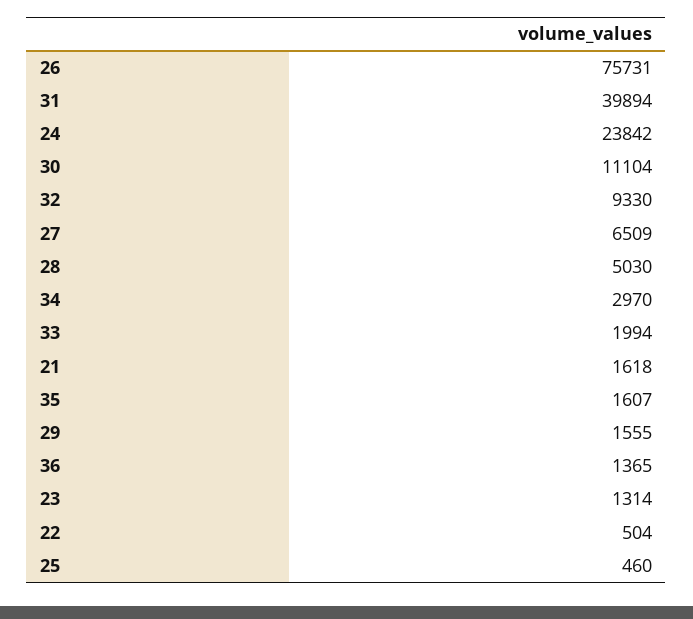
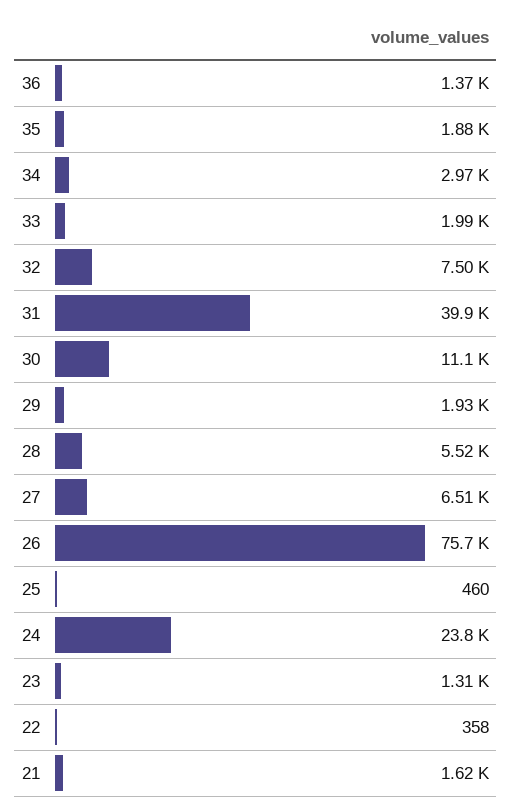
32: 9330 -> 7500
28: 5030 -> 5520
35: 1607 -> 1880
29: 1555 -> 1930
22: 504 -> 358

